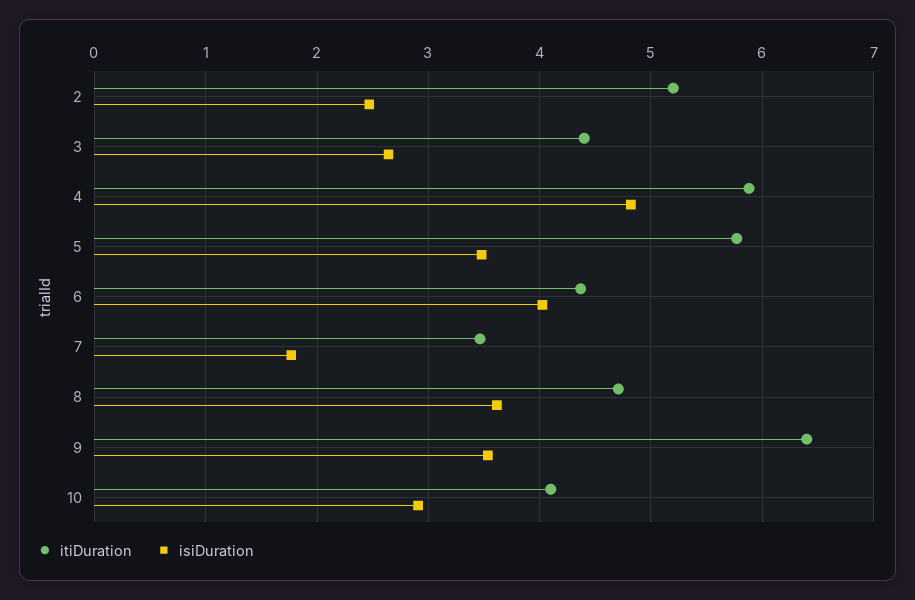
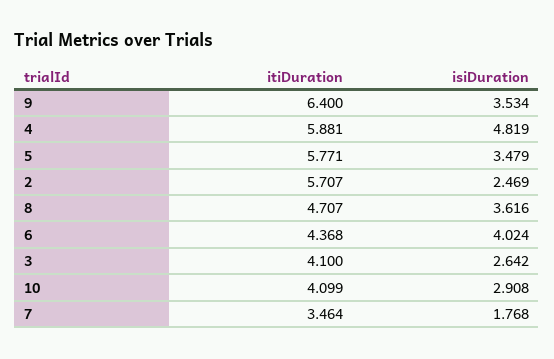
itiDuration, 2: 5.2 -> 5.707
itiDuration, 3: 4.4 -> 4.1

